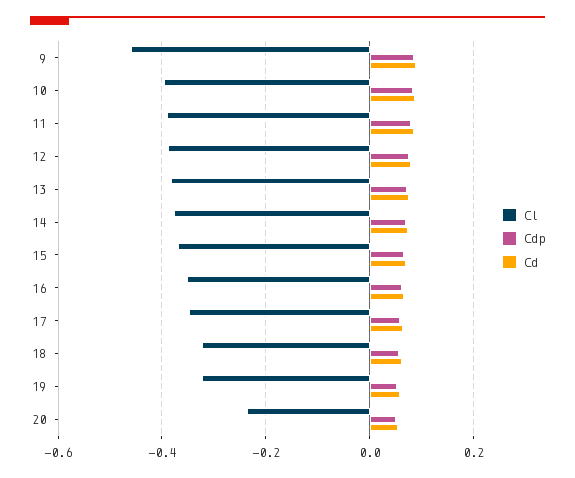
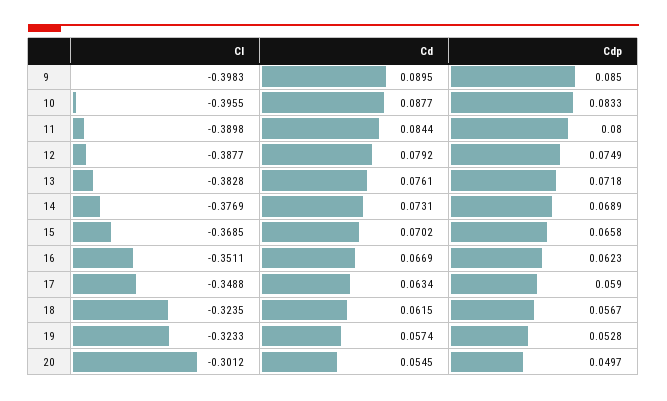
Cl, 9: -0.46 -> -0.3983
Cl, 20: -0.24 -> -0.3012

